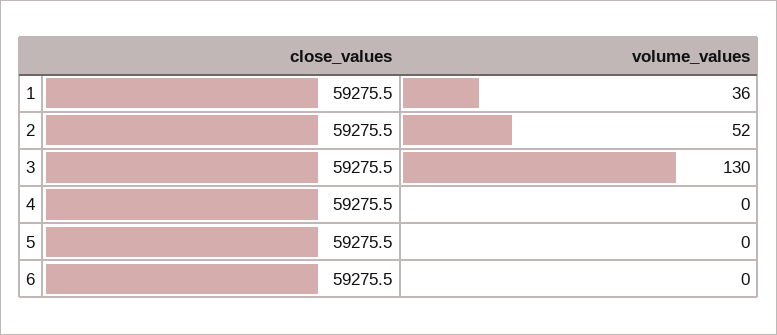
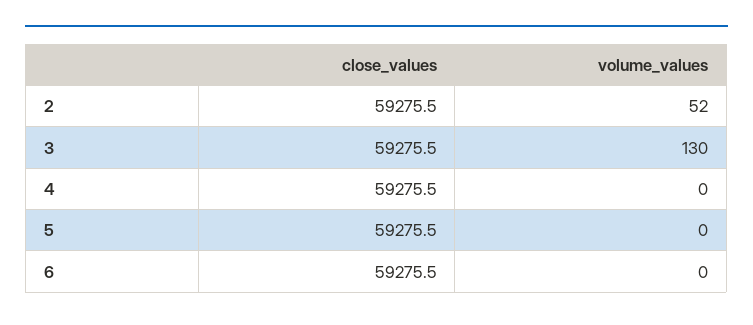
close_values, 1: 59275.5 -> none
volume_values, 1: 36 -> none

